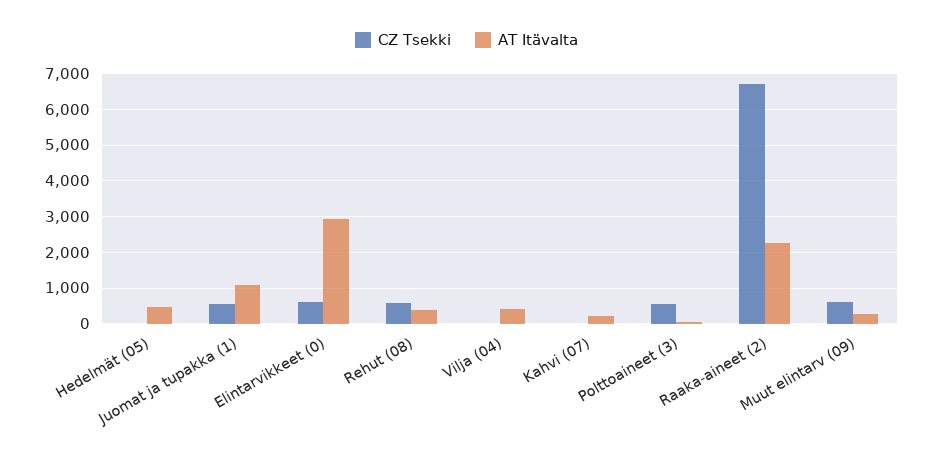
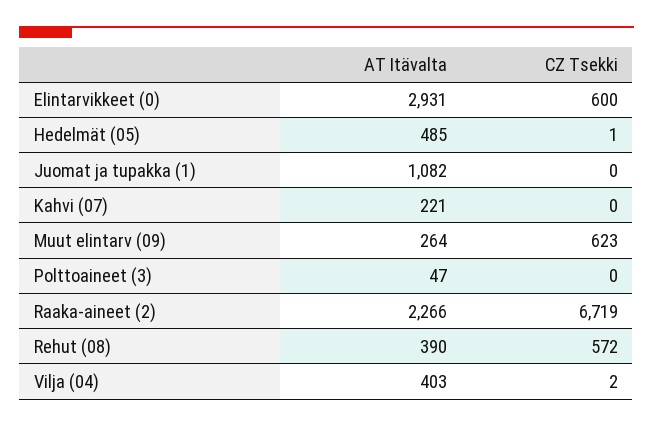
CZ Tsekki, Juomat ja tupakka (1): 600 -> 0
CZ Tsekki, Polttoaineet (3): 600 -> 0

